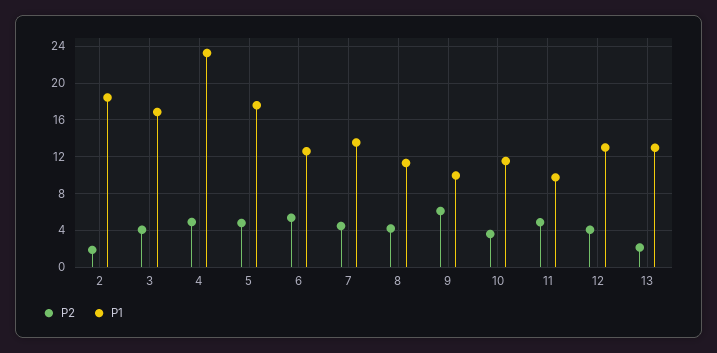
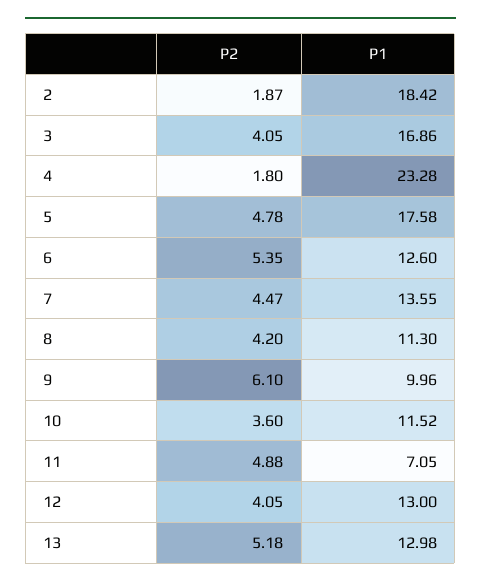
P2, 4: 5 -> 1.8
P1, 11: 10 -> 7.05
P2, 13: 2 -> 5.18

